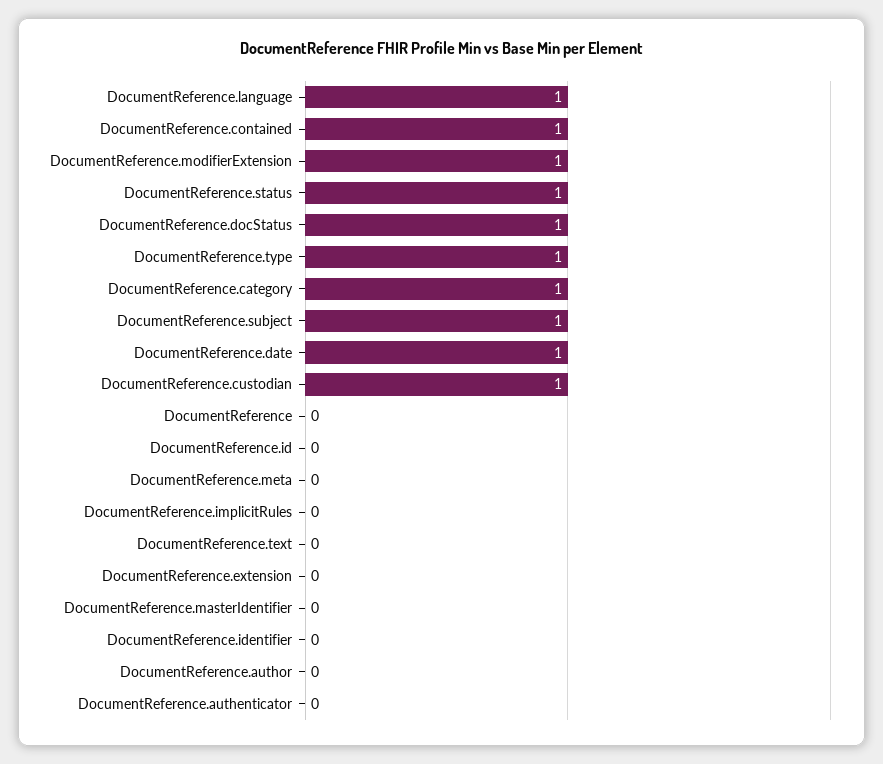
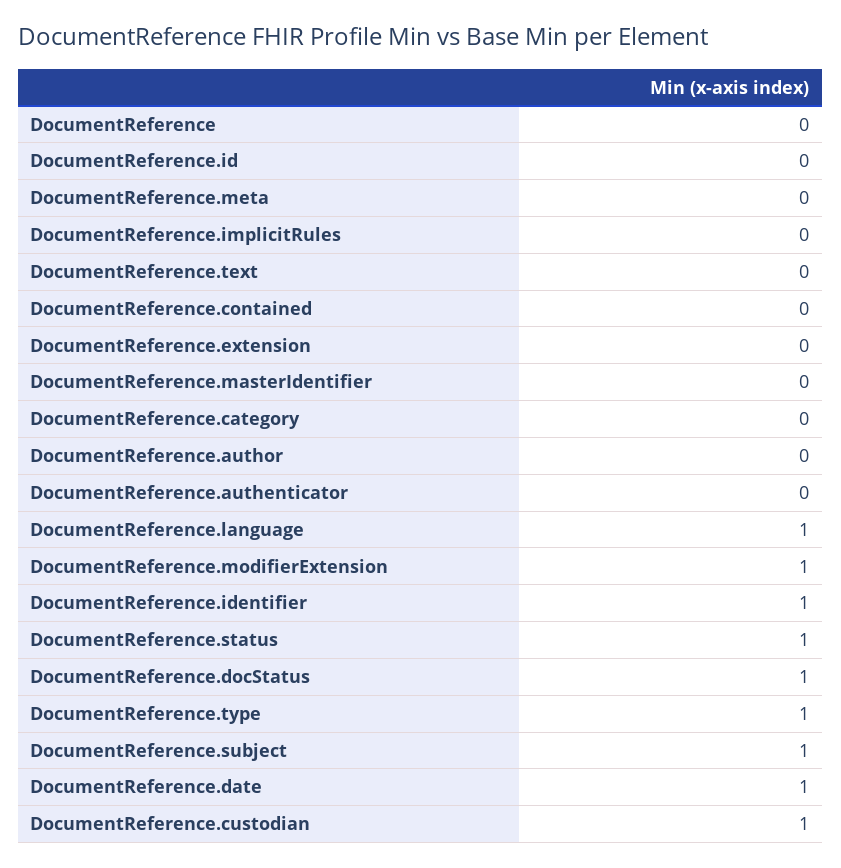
DocumentReference.contained: 1 -> 0
DocumentReference.category: 1 -> 0
DocumentReference.identifier: 0 -> 1

